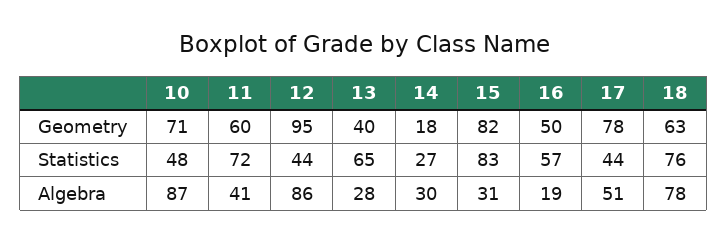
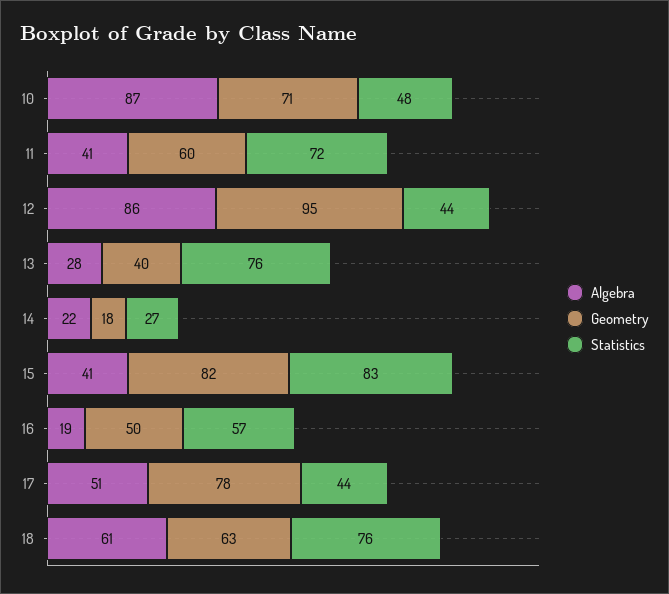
Statistics, 13: 65 -> 76
Algebra, 14: 30 -> 22
Algebra, 15: 31 -> 41
Algebra, 18: 78 -> 61

